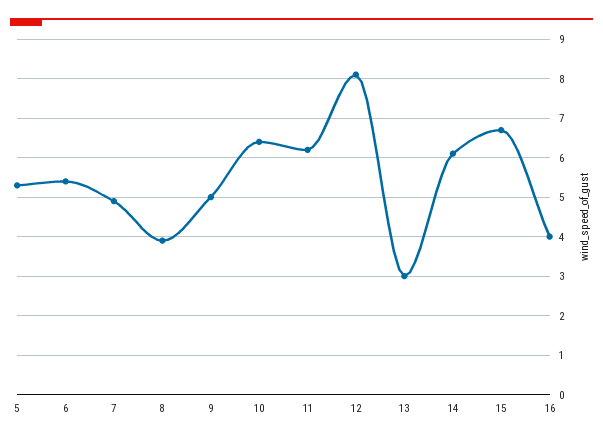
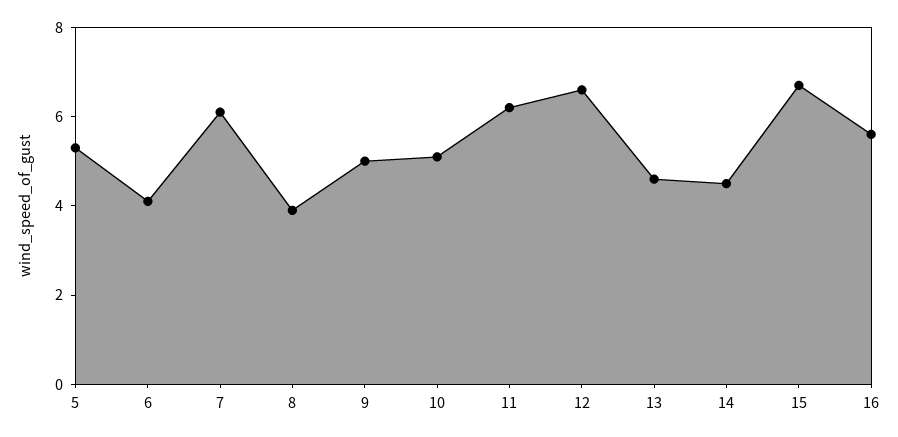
6: 5.5 -> 4
7: 5 -> 6
10: 6.5 -> 5
12: 8 -> 6.5
13: 3 -> 4.5
14: 6 -> 4.5
16: 4 -> 5.5

